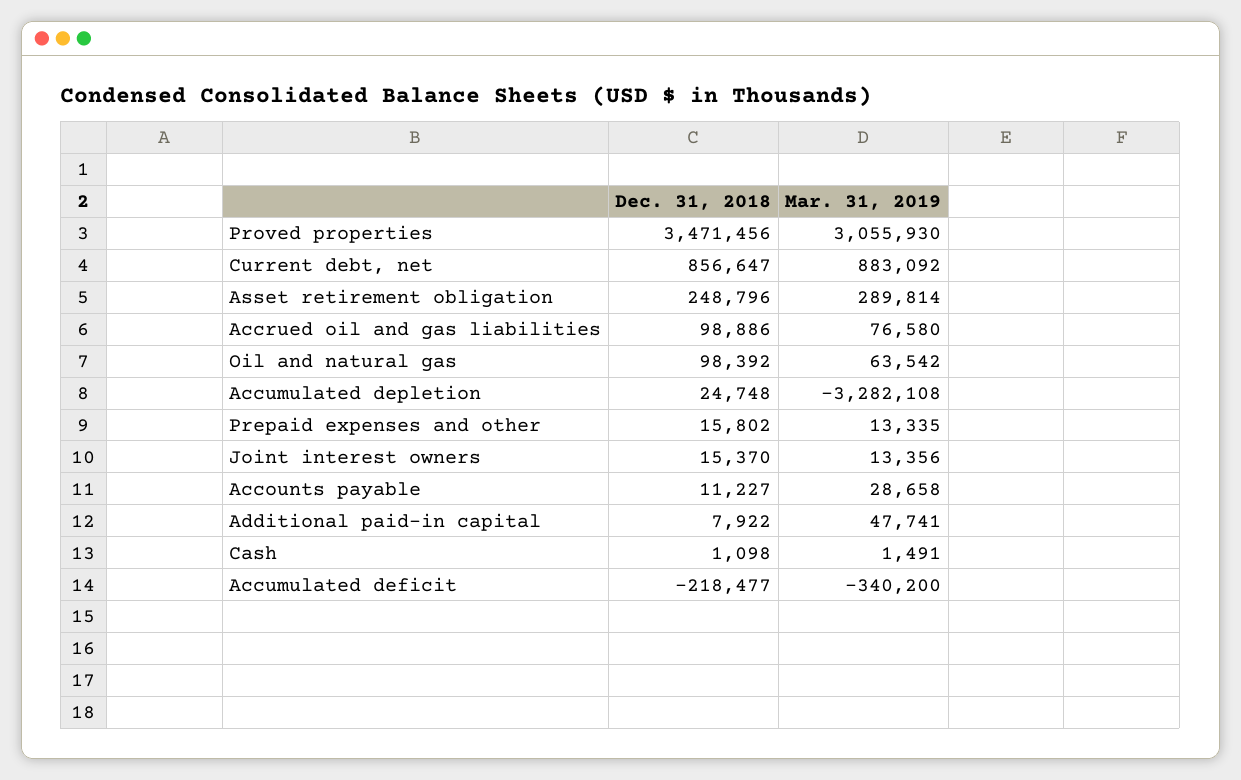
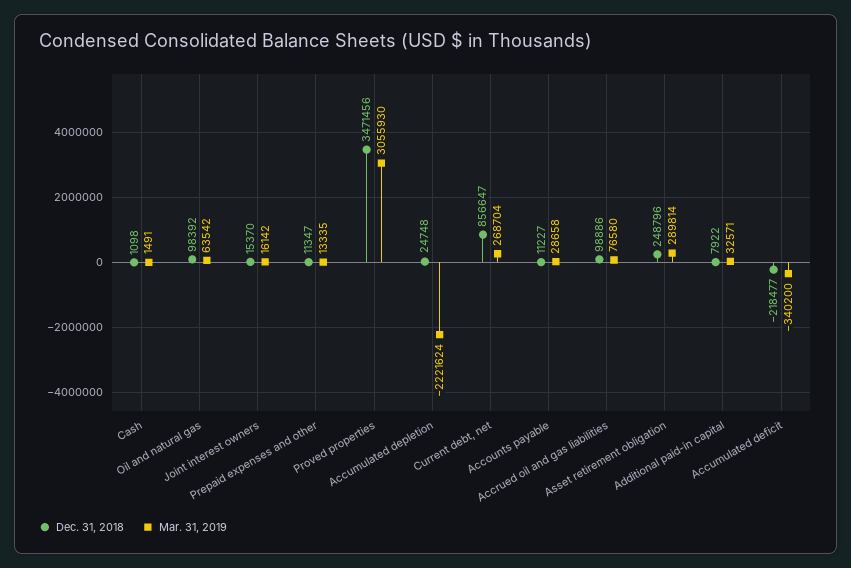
Mar. 31, 2019, Current debt, net: 883092 -> 268704
Mar. 31, 2019, Accumulated depletion: -3282108 -> -2221624
Dec. 31, 2018, Prepaid expenses and other: 15802 -> 11347
Mar. 31, 2019, Joint interest owners: 13356 -> 16142
Mar. 31, 2019, Additional paid-in capital: 47741 -> 32571

